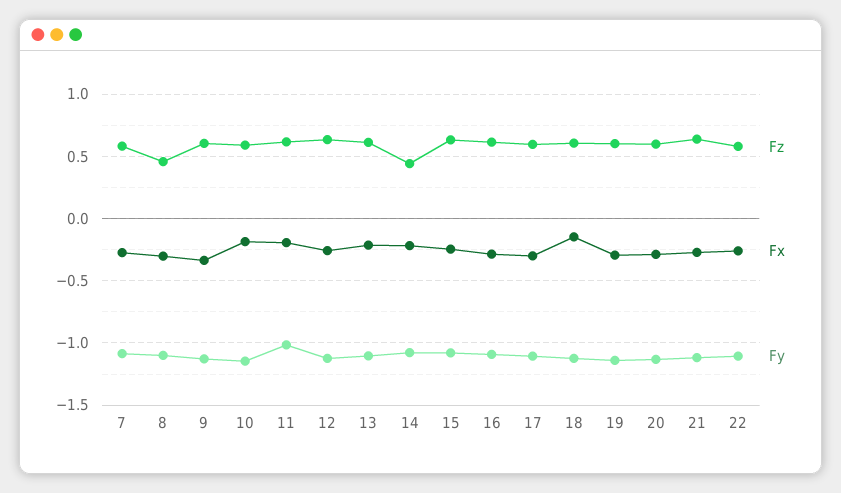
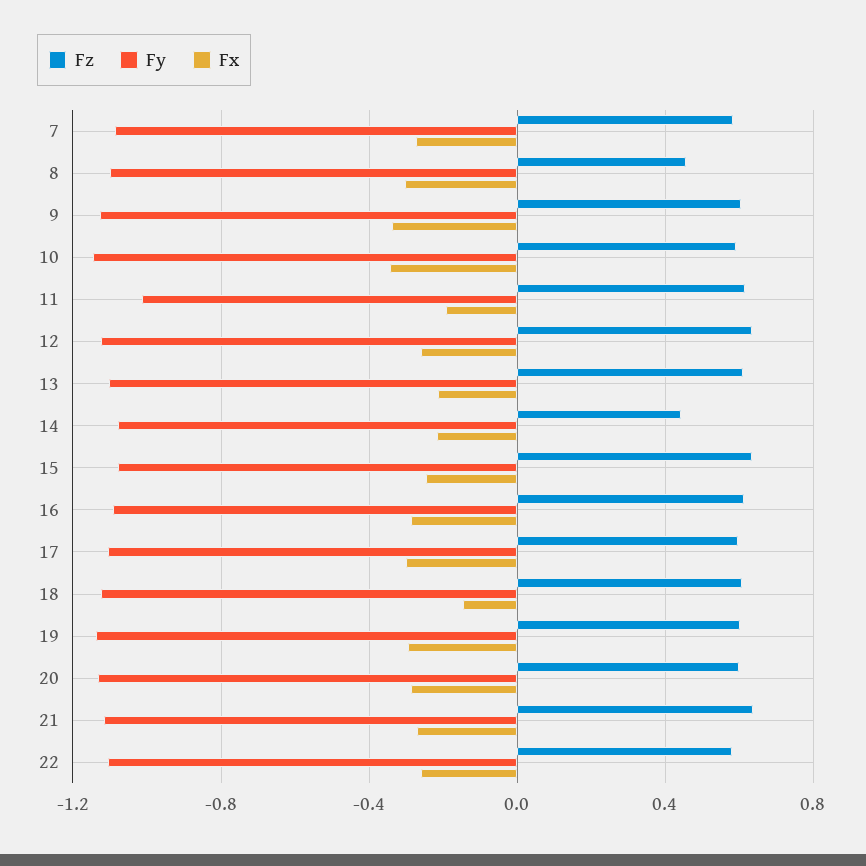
Fx, 10: -0.2 -> -0.35

